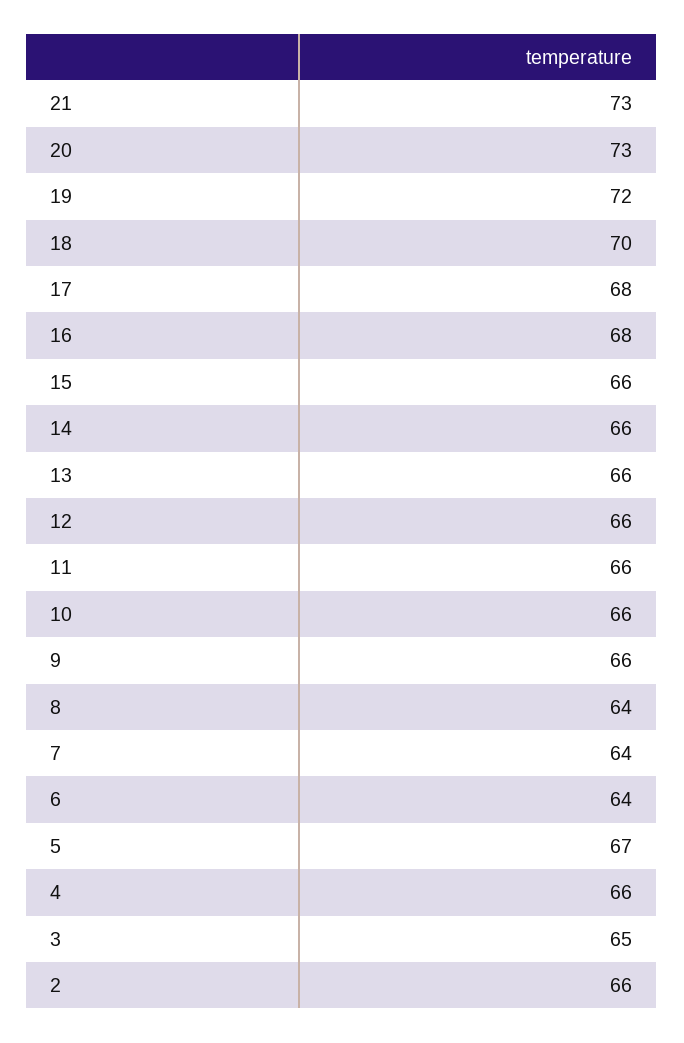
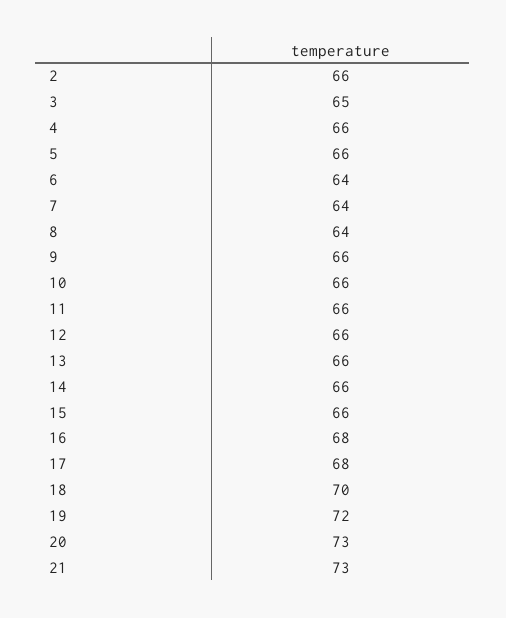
5: 67 -> 66

